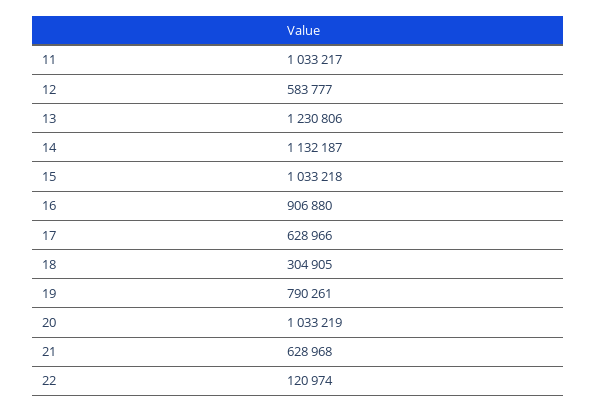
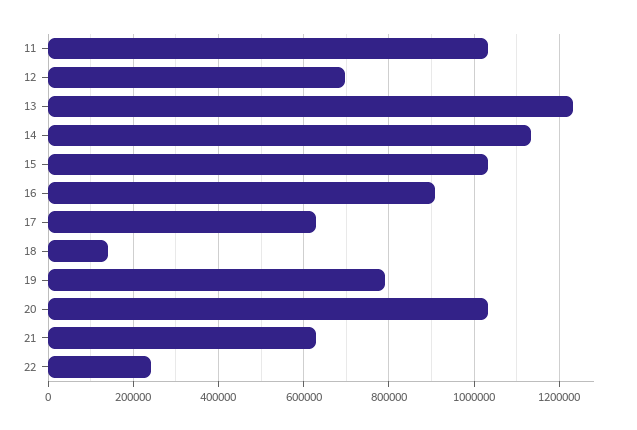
12: 583777 -> 700000
18: 304905 -> 140000
22: 120974 -> 240000

